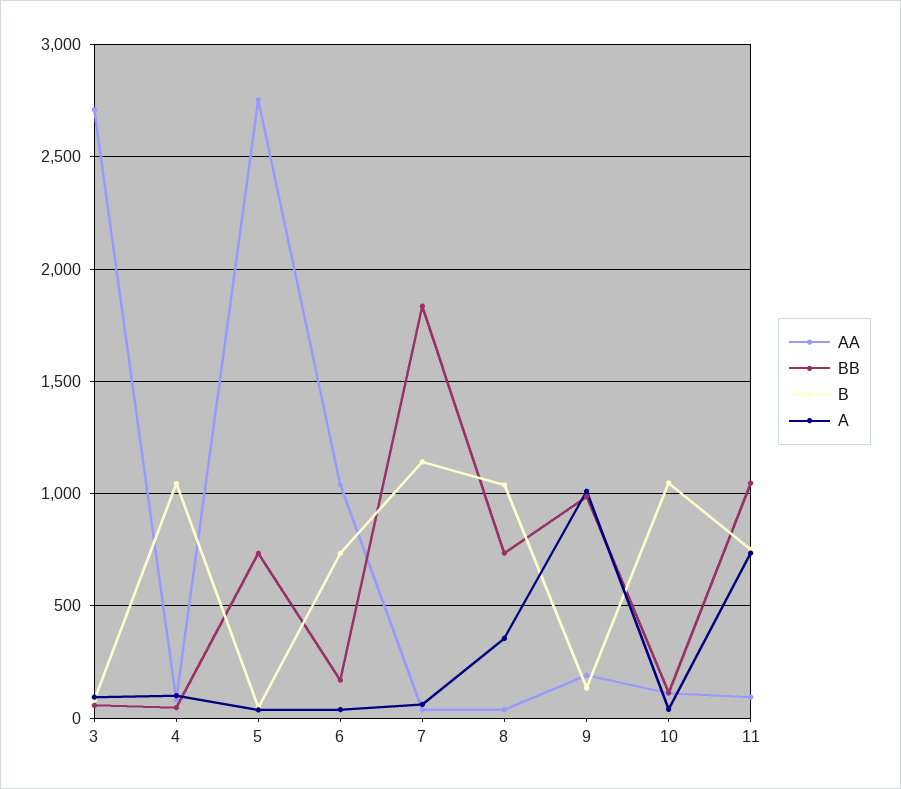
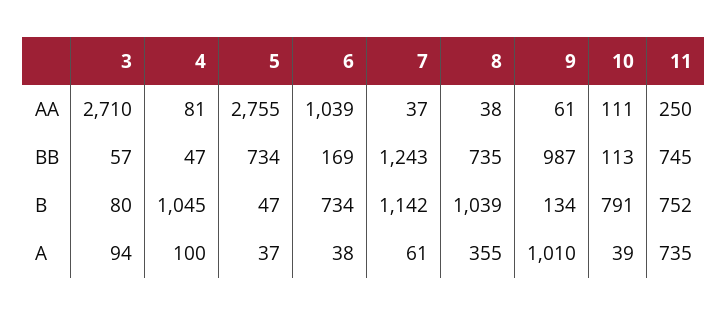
BB, 7: 1850 -> 1243
AA, 9: 200 -> 61
B, 10: 1050 -> 791
AA, 11: 100 -> 250
BB, 11: 1050 -> 745

